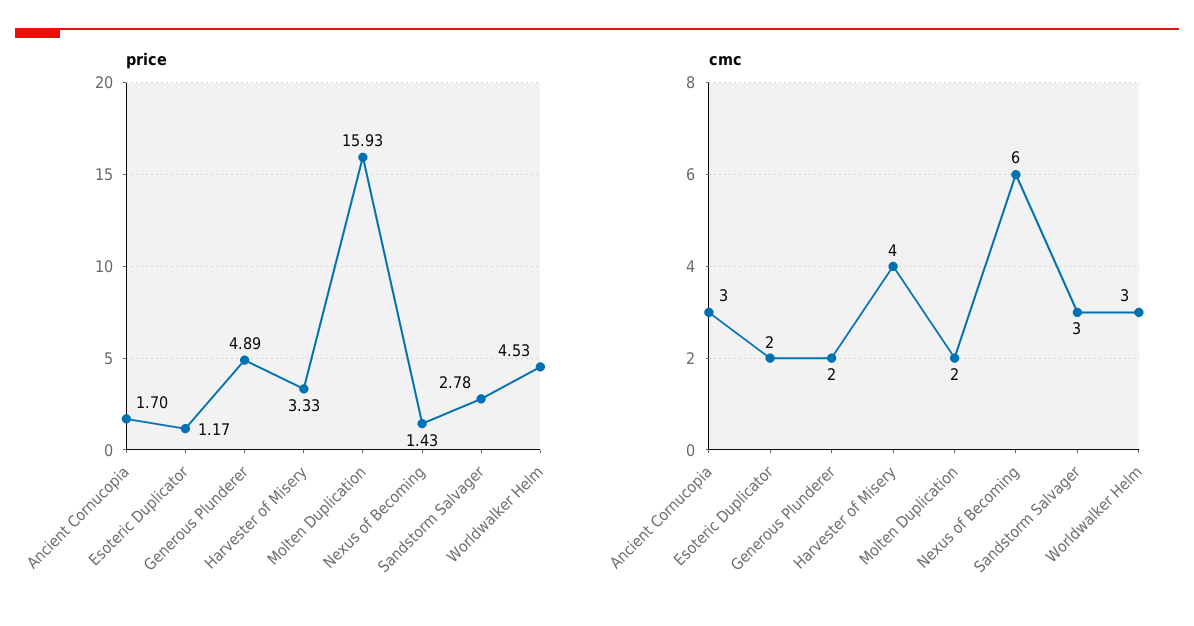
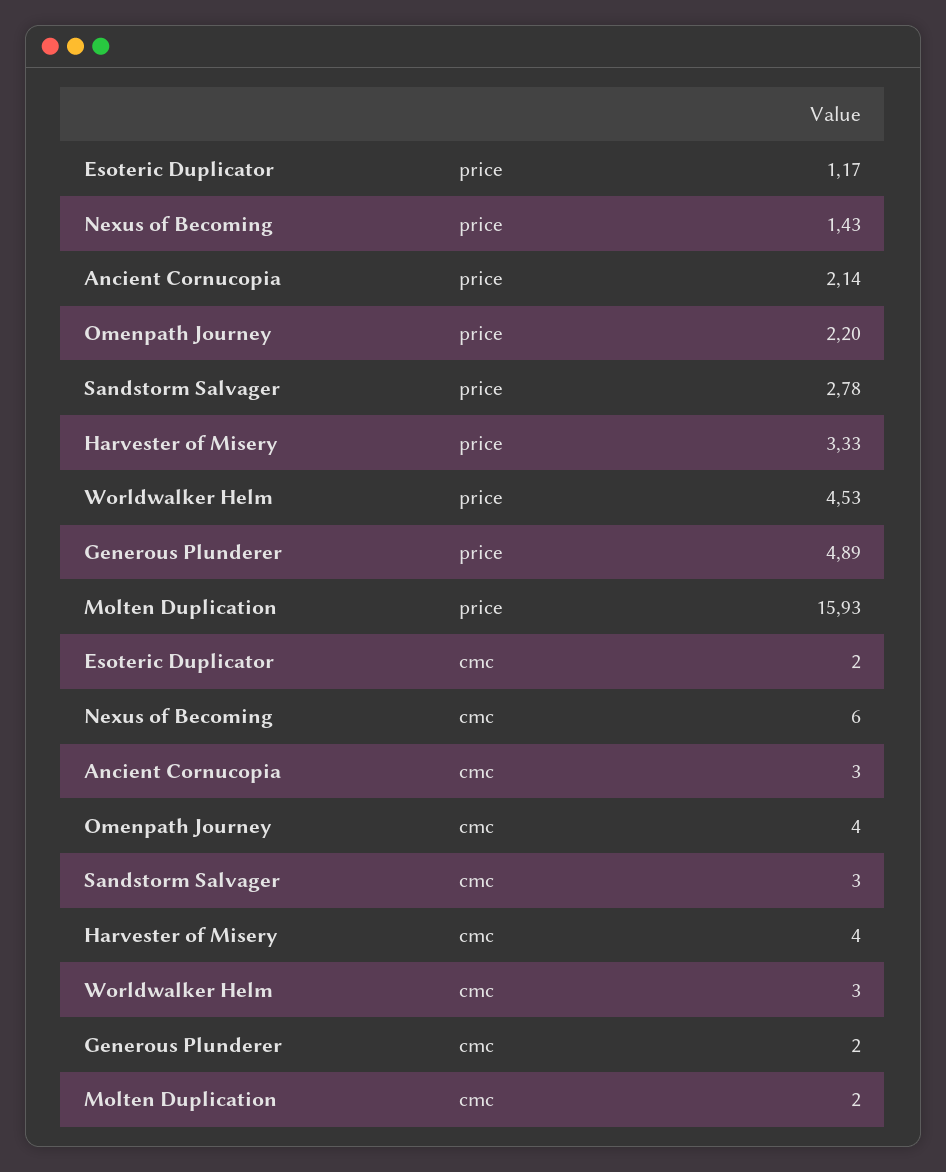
price, Ancient Cornucopia: 1.7 -> 2.14
price, Omenpath Journey: none -> 2.2
cmc, Omenpath Journey: none -> 4

